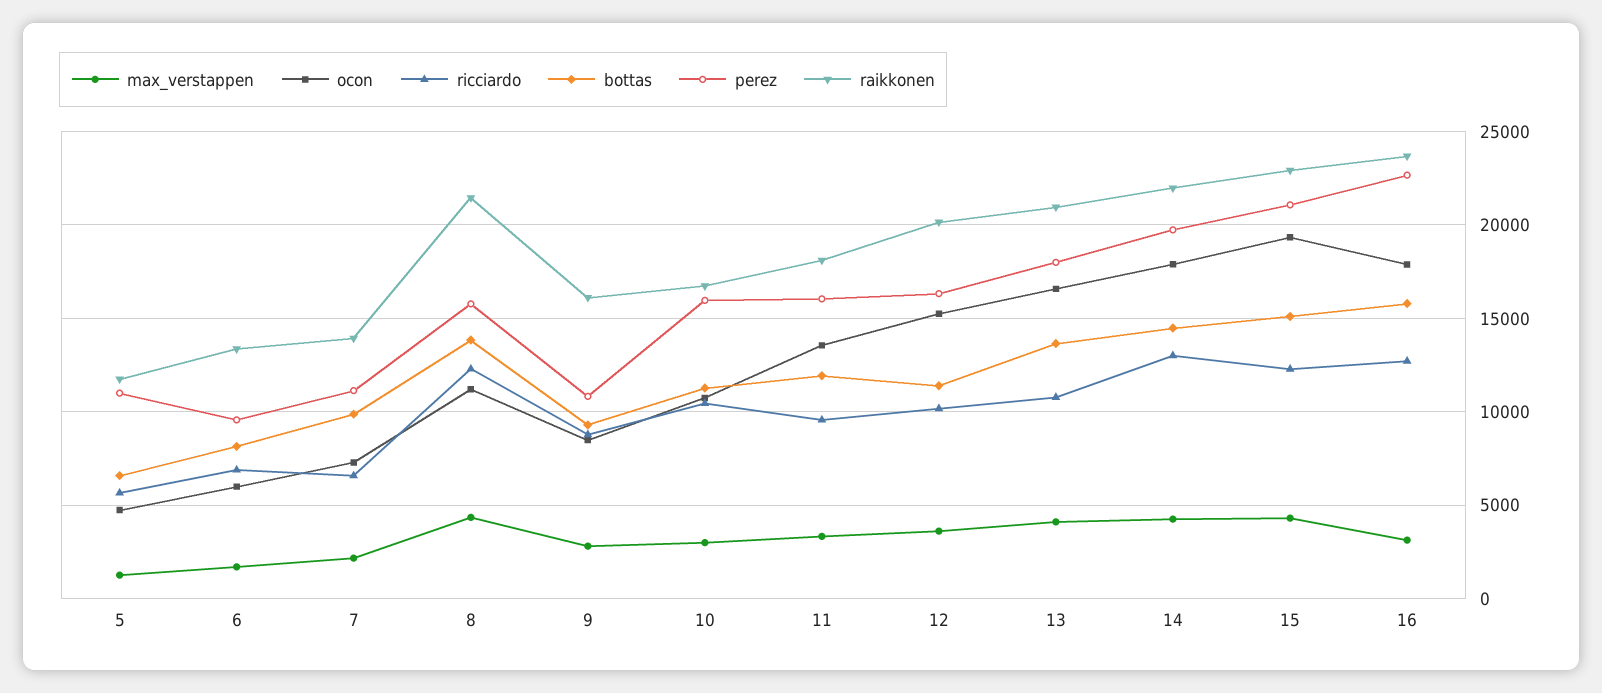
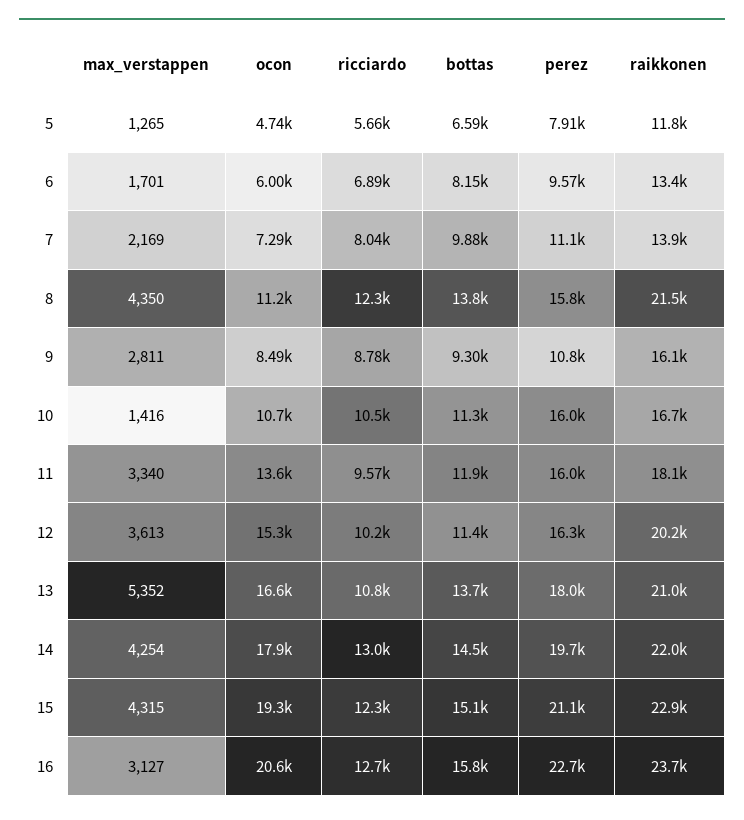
perez, 5: 11000 -> 7910
ricciardo, 7: 6500 -> 8040
max_verstappen, 10: 3000 -> 1416
max_verstappen, 13: 4000 -> 5352
ocon, 16: 18000 -> 20600

